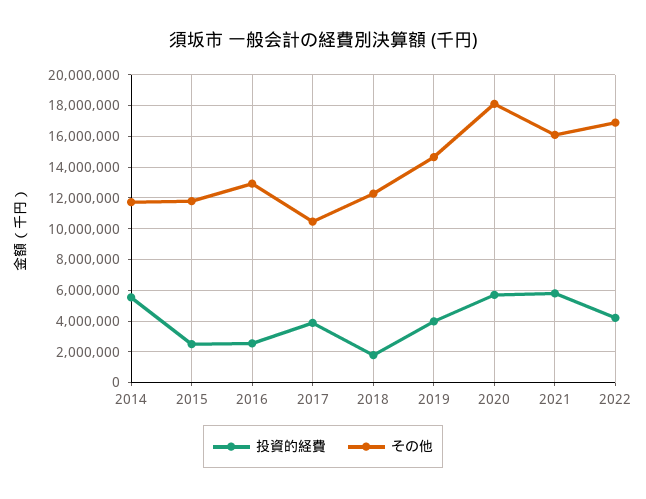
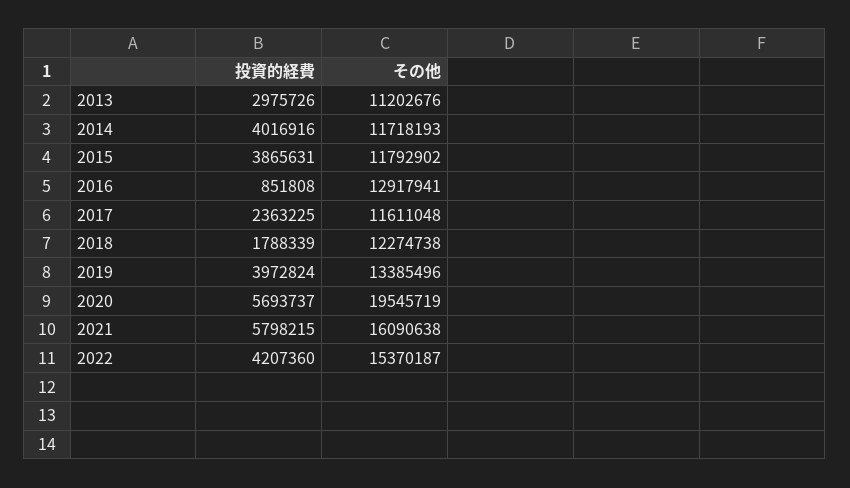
投資的経費, 2014: 5500000 -> 4016916
投資的経費, 2015: 2500000 -> 3865631
投資的経費, 2016: 2500000 -> 851808
投資的経費, 2017: 4000000 -> 2363225
その他, 2017: 10500000 -> 11611048
その他, 2019: 14500000 -> 13385496
その他, 2020: 18000000 -> 19545719
その他, 2022: 17000000 -> 15370187
投資的経費, 2013: none -> 2975726
その他, 2013: none -> 11202676

